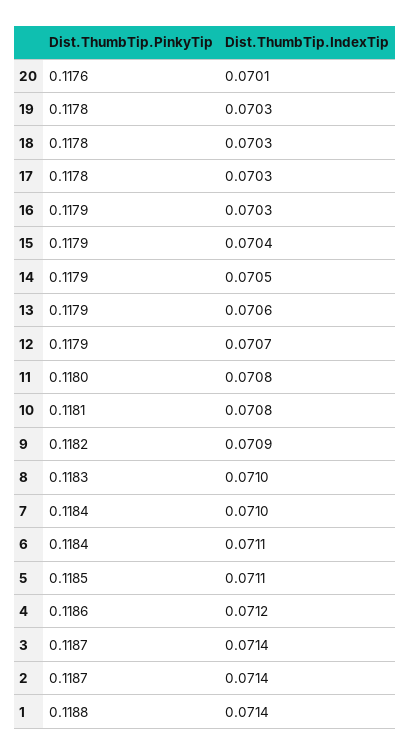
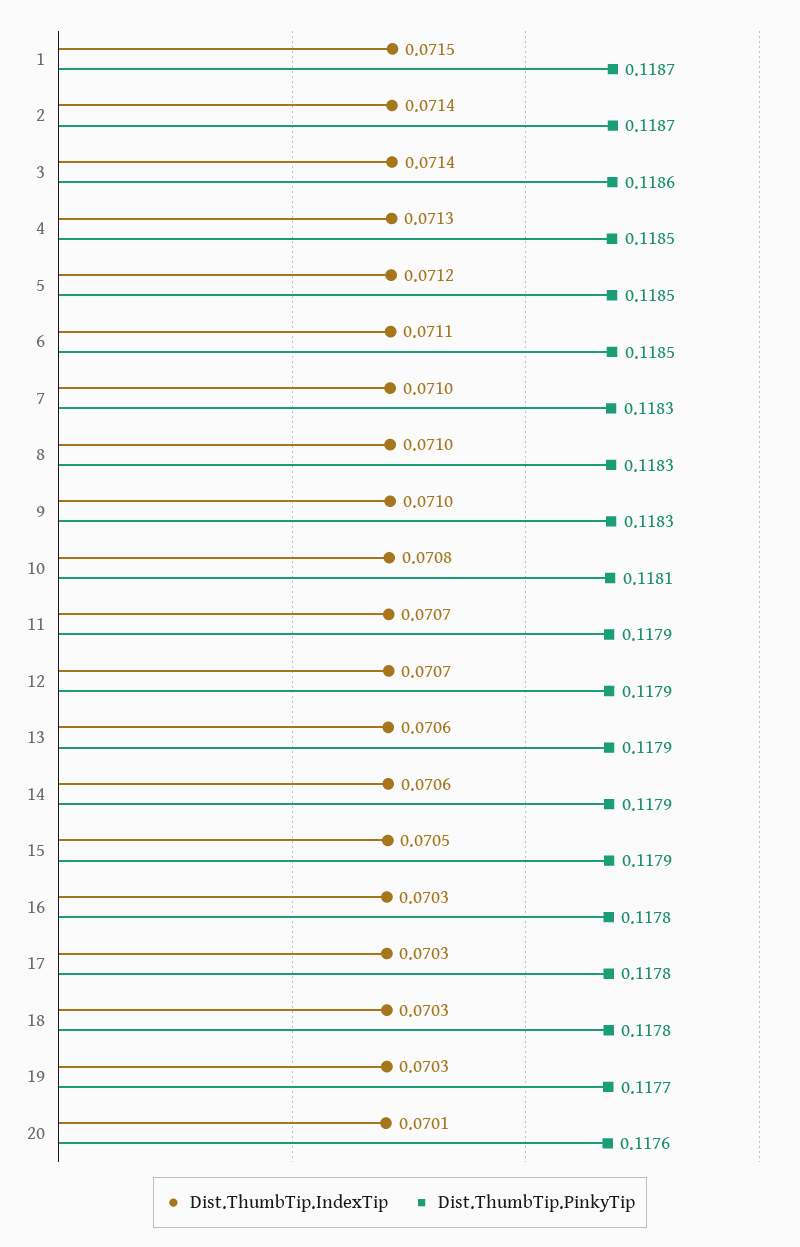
Dist.ThumbTip.PinkyTip, 19: 0.1178 -> 0.1177
Dist.ThumbTip.PinkyTip, 16: 0.1179 -> 0.1178
Dist.ThumbTip.IndexTip, 15: 0.0704 -> 0.0705
Dist.ThumbTip.IndexTip, 14: 0.0705 -> 0.0706
Dist.ThumbTip.PinkyTip, 11: 0.118 -> 0.1179
Dist.ThumbTip.IndexTip, 11: 0.0708 -> 0.0707
Dist.ThumbTip.PinkyTip, 9: 0.1182 -> 0.1183
Dist.ThumbTip.IndexTip, 9: 0.0709 -> 0.071
Dist.ThumbTip.PinkyTip, 7: 0.1184 -> 0.1183
Dist.ThumbTip.PinkyTip, 6: 0.1184 -> 0.1185
Dist.ThumbTip.IndexTip, 5: 0.0711 -> 0.0712
Dist.ThumbTip.PinkyTip, 4: 0.1186 -> 0.1185
Dist.ThumbTip.IndexTip, 4: 0.0712 -> 0.0713
Dist.ThumbTip.PinkyTip, 3: 0.1187 -> 0.1186
Dist.ThumbTip.PinkyTip, 1: 0.1188 -> 0.1187
Dist.ThumbTip.IndexTip, 1: 0.0714 -> 0.0715

